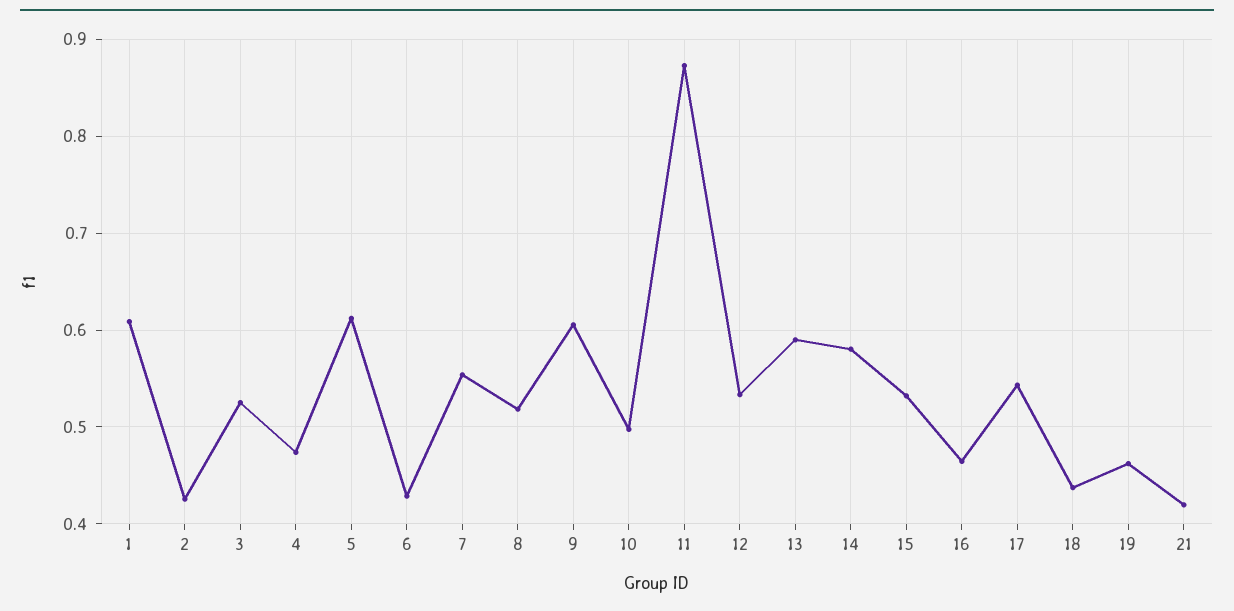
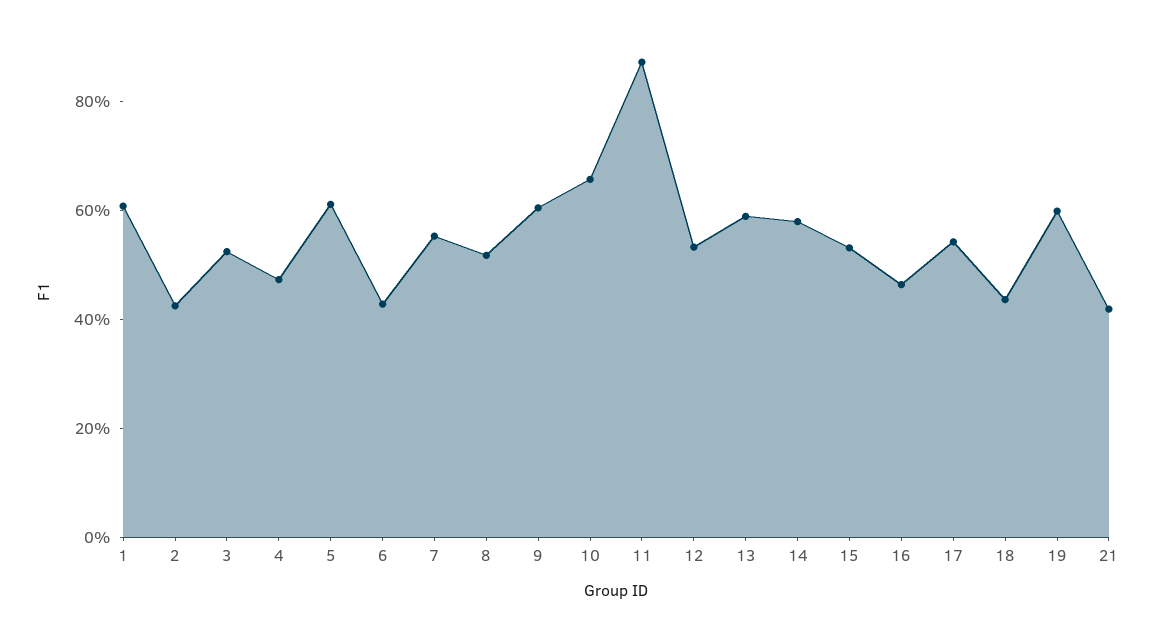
10: 0.5 -> 0.65
19: 0.46 -> 0.6

